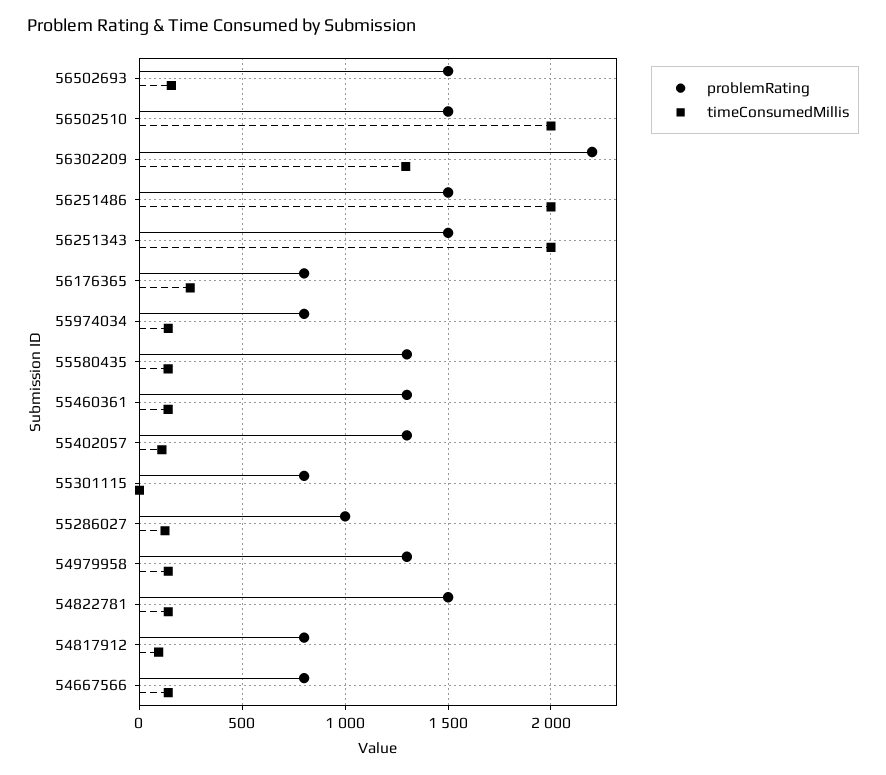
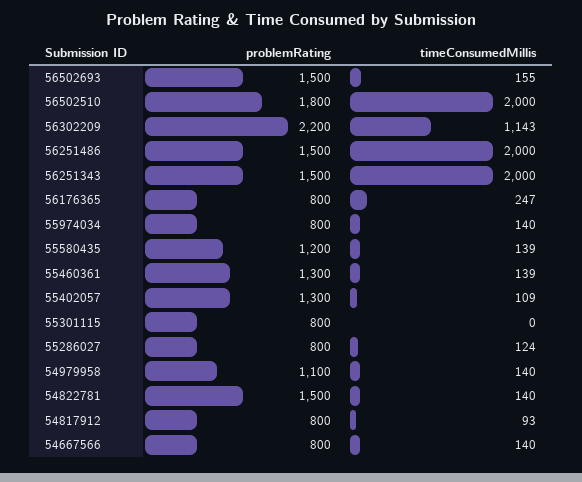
problemRating, 56502510: 1500 -> 1800
timeConsumedMillis, 56302209: 1300 -> 1143
problemRating, 55580435: 1300 -> 1200
problemRating, 55286027: 1000 -> 800
problemRating, 54979958: 1300 -> 1100

